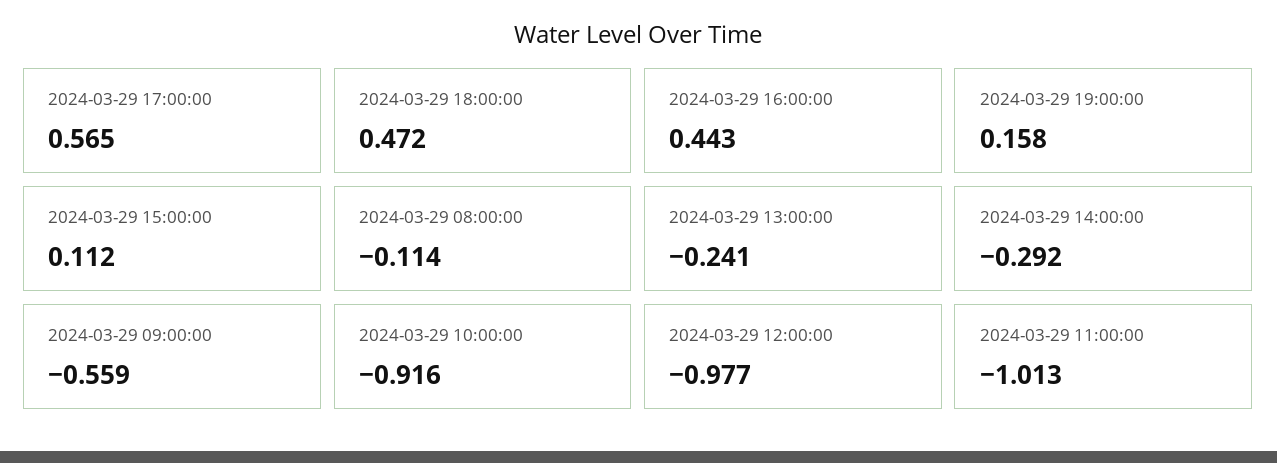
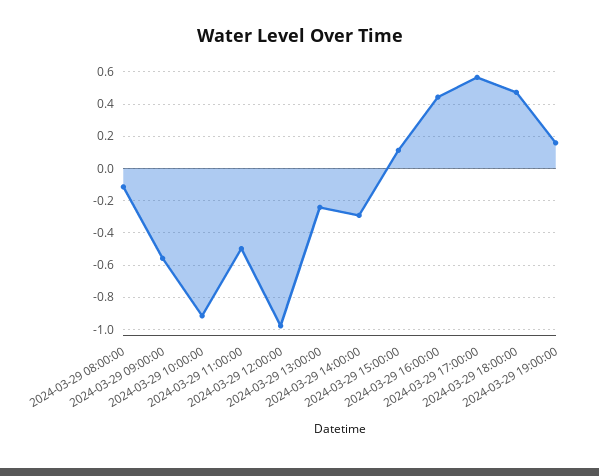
2024-03-29 11:00:00: -1.013 -> -0.5

